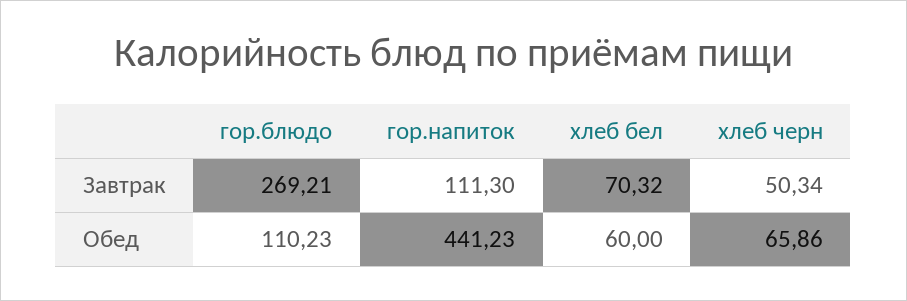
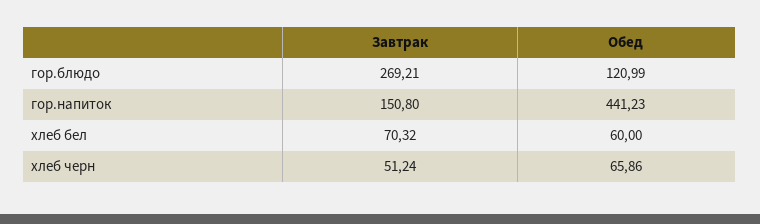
гор.напиток, Завтрак: 111.3 -> 150.8
хлеб черн, Завтрак: 50.34 -> 51.24
гор.блюдо, Обед: 110.23 -> 120.99

